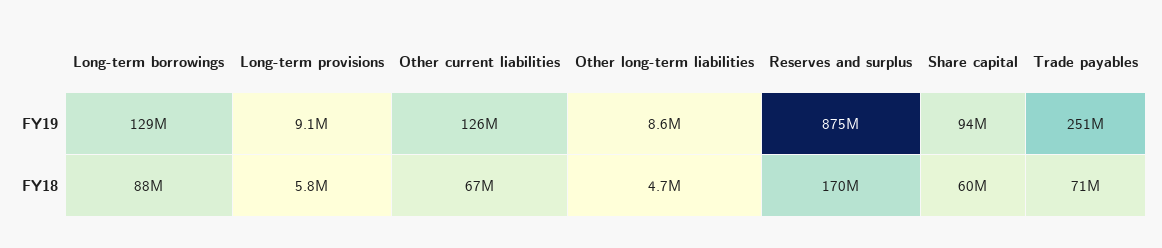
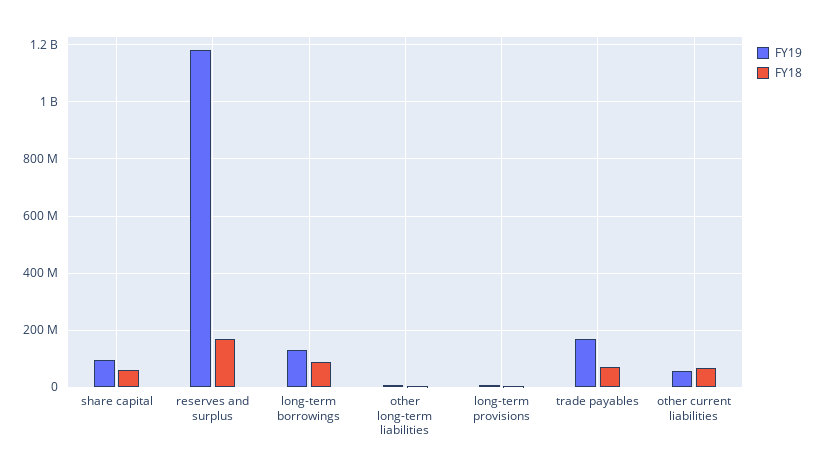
FY19, Other current liabilities: 126000000 -> 50000000
FY19, Reserves and surplus: 875000000 -> 1175000000
FY19, Trade payables: 251000000 -> 175000000

